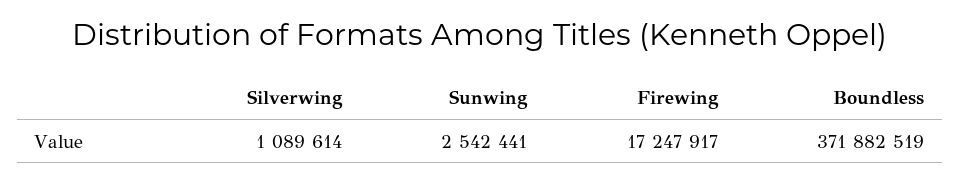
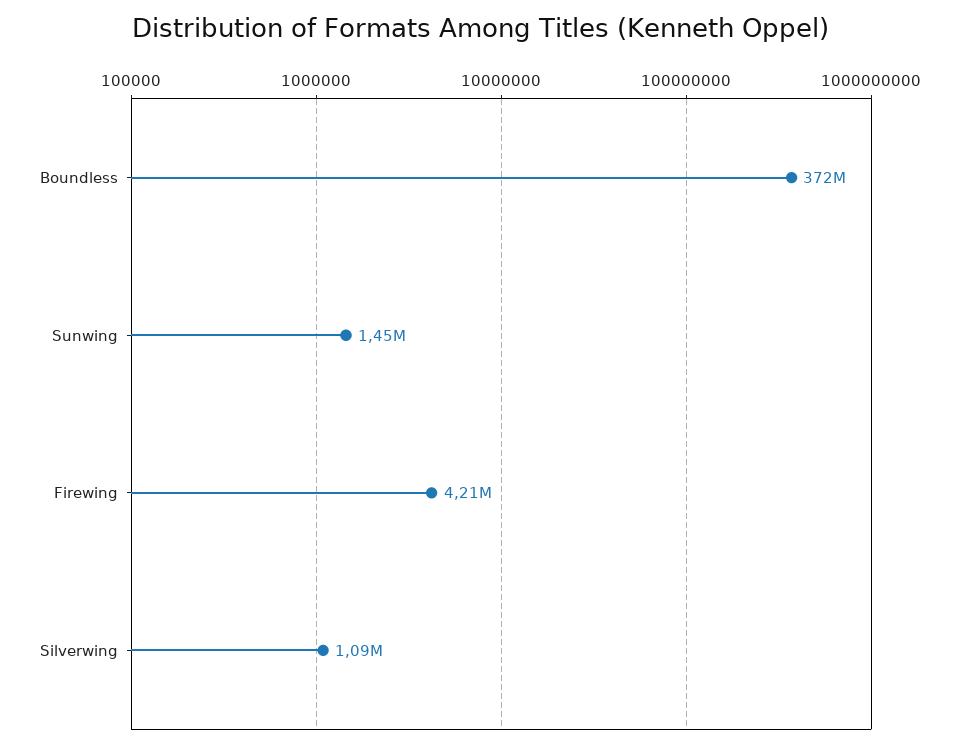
Sunwing: 2542441 -> 1450000
Firewing: 17247917 -> 4210000

